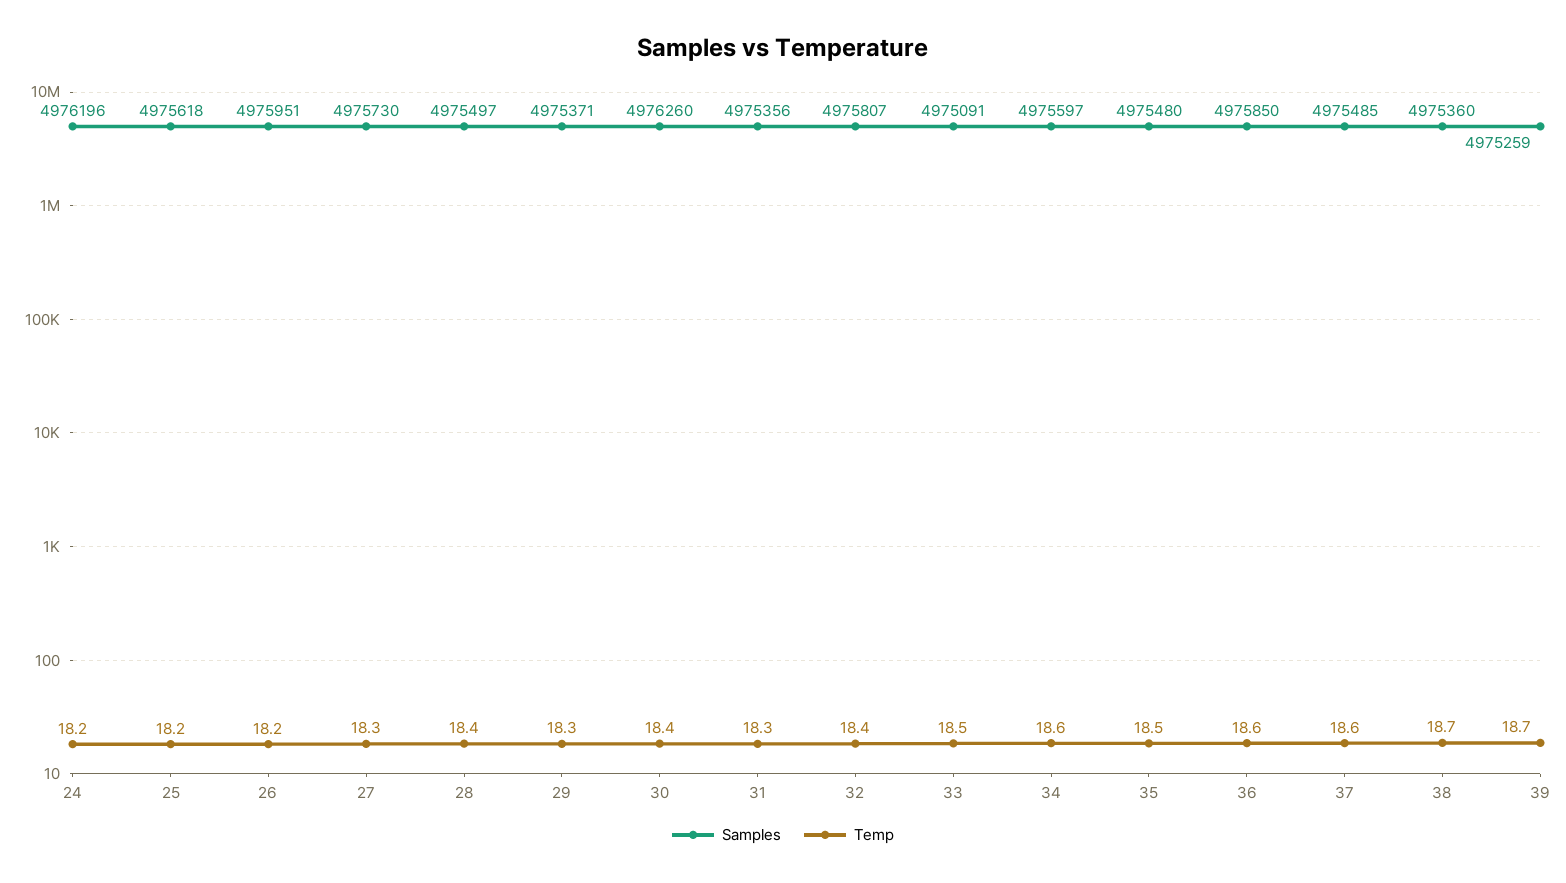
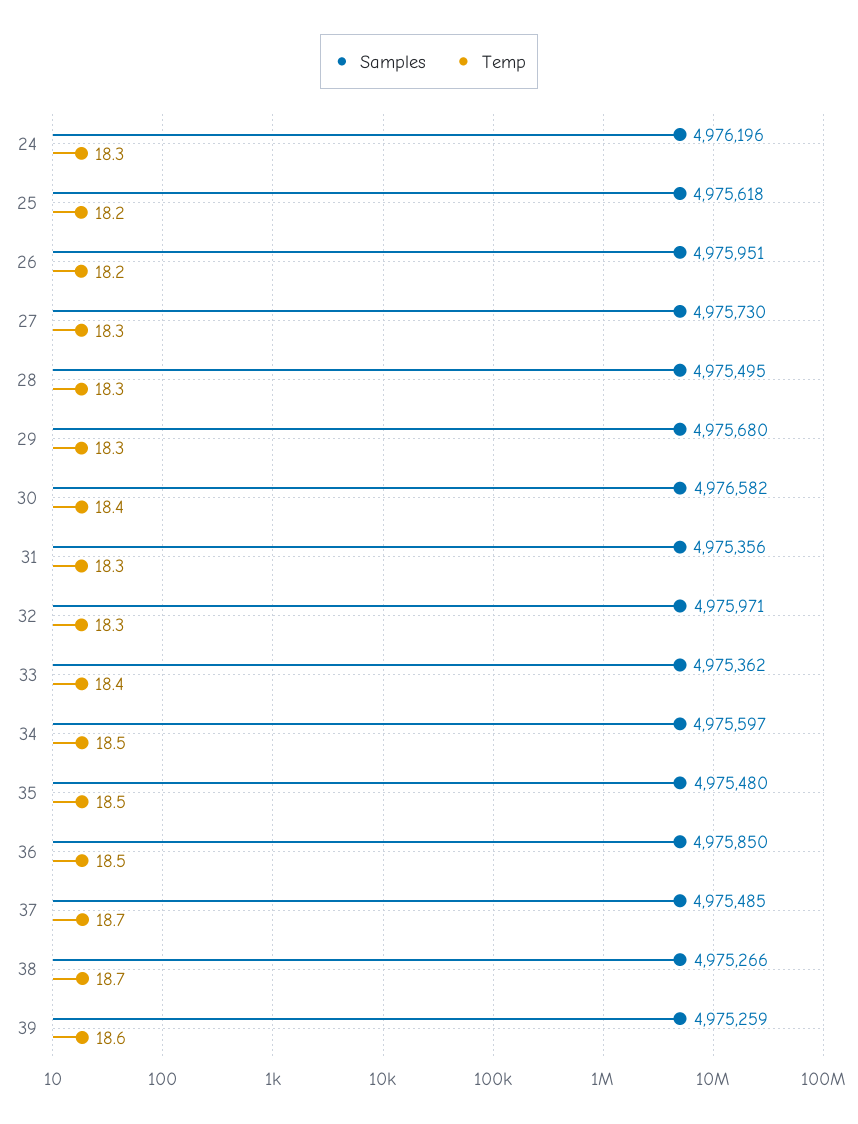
Temp, 24: 18.2 -> 18.3
Samples, 28: 4975497 -> 4975495
Temp, 28: 18.4 -> 18.3
Samples, 29: 4975371 -> 4975680
Samples, 30: 4976260 -> 4976582
Samples, 32: 4975807 -> 4975971
Temp, 32: 18.4 -> 18.3
Samples, 33: 4975091 -> 4975362
Temp, 33: 18.5 -> 18.4
Temp, 34: 18.6 -> 18.5
Temp, 36: 18.6 -> 18.5
Temp, 37: 18.6 -> 18.7
Samples, 38: 4975360 -> 4975266
Temp, 39: 18.7 -> 18.6

